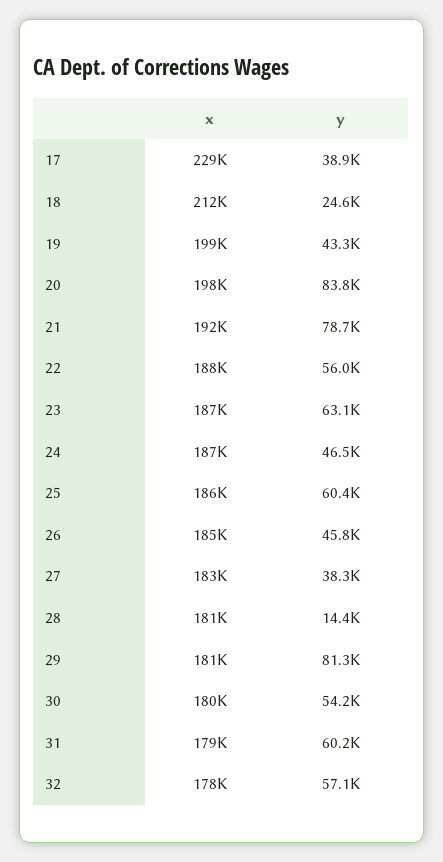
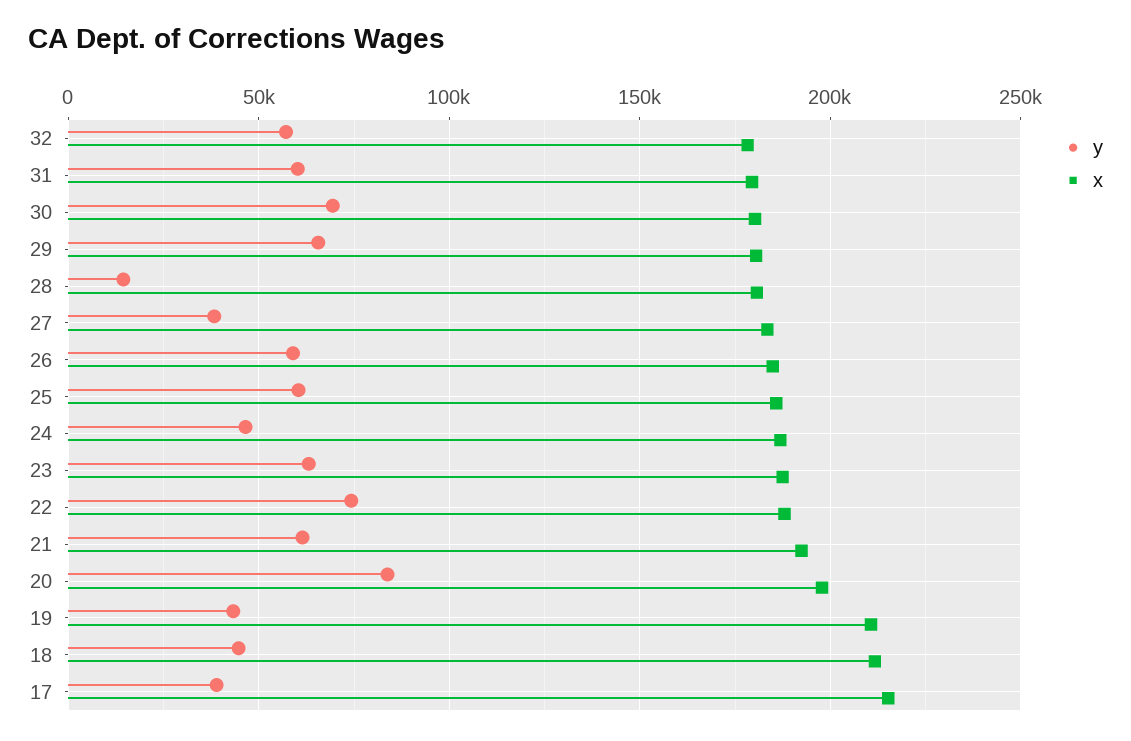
x, 17: 229000 -> 215000
y, 18: 24600 -> 45000
x, 19: 199000 -> 210000
y, 21: 78700 -> 60000
y, 22: 56000 -> 75000
y, 26: 45800 -> 60000
y, 29: 81300 -> 65000
y, 30: 54200 -> 70000

